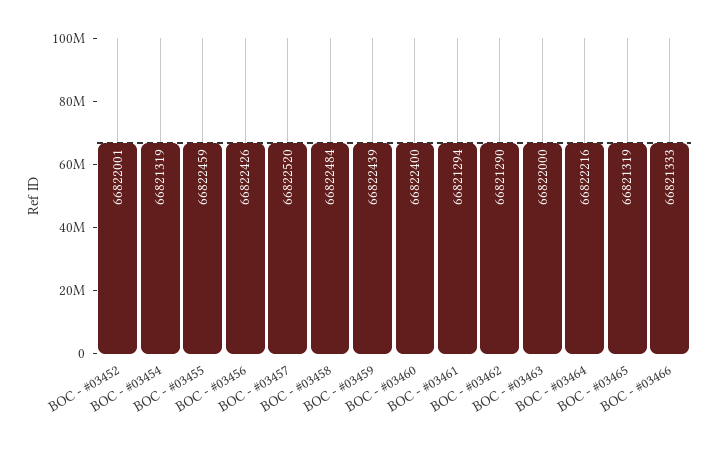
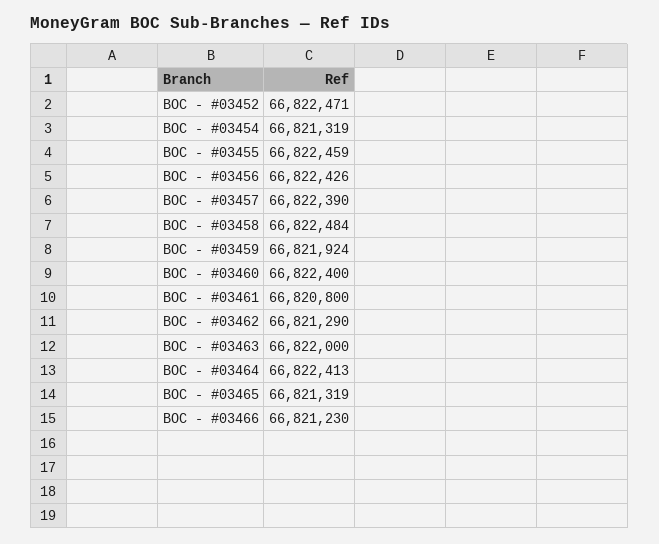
BOC - #03452: 66822001 -> 66822471
BOC - #03457: 66822520 -> 66822390
BOC - #03459: 66822439 -> 66821924
BOC - #03461: 66821294 -> 66820800
BOC - #03464: 66822216 -> 66822413
BOC - #03466: 66821333 -> 66821230

